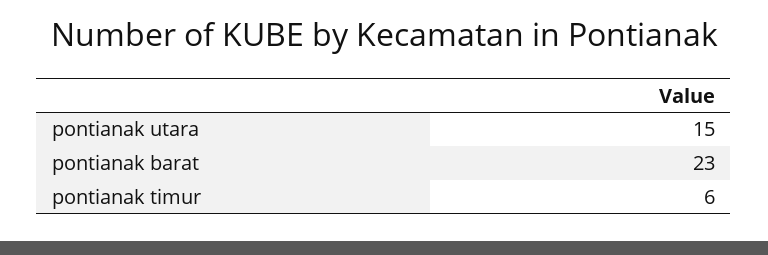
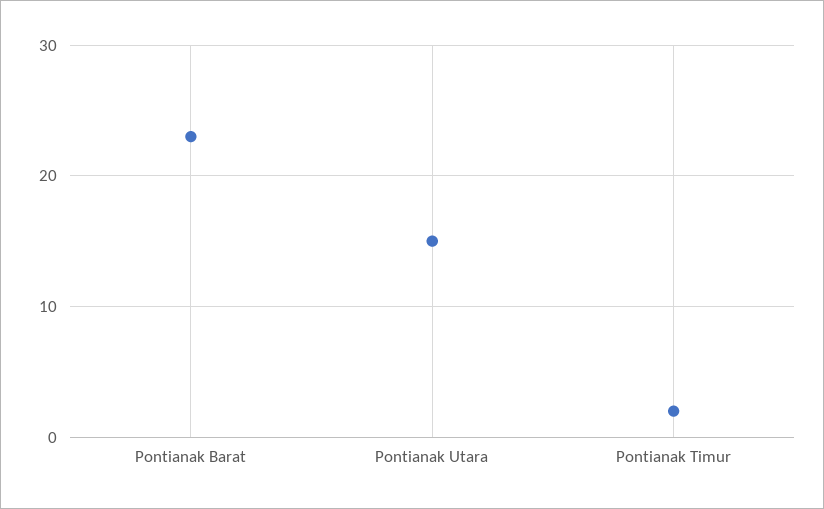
pontianak timur: 6 -> 2

